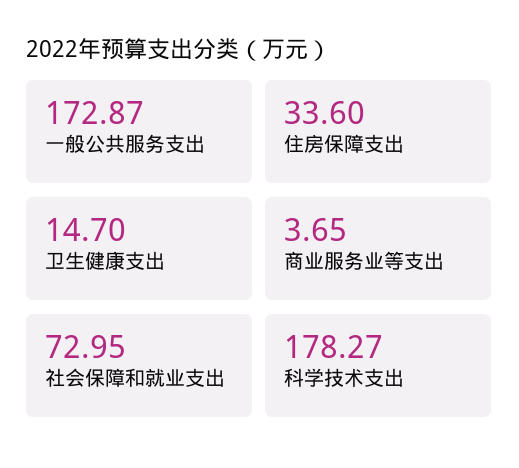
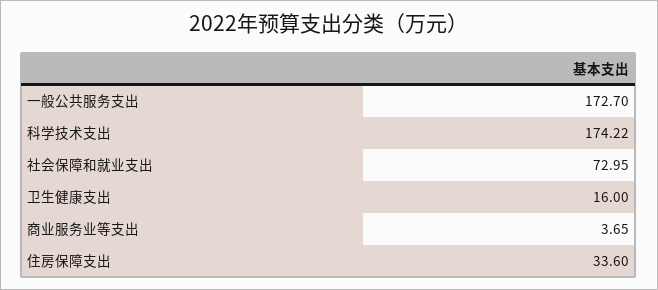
一般公共服务支出: 172.87 -> 172.7
卫生健康支出: 14.7 -> 16
科学技术支出: 178.27 -> 174.22

